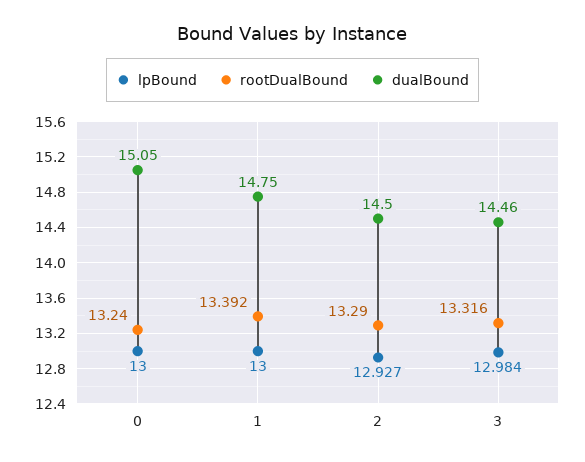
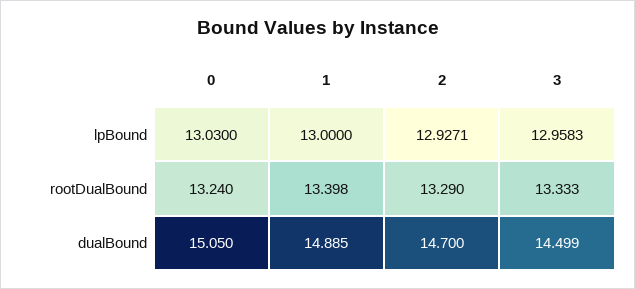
lpBound, 0: 13 -> 13.03
rootDualBound, 1: 13.392 -> 13.398
dualBound, 1: 14.75 -> 14.885
dualBound, 2: 14.5 -> 14.7
lpBound, 3: 12.984 -> 12.9583
rootDualBound, 3: 13.316 -> 13.333
dualBound, 3: 14.46 -> 14.499

